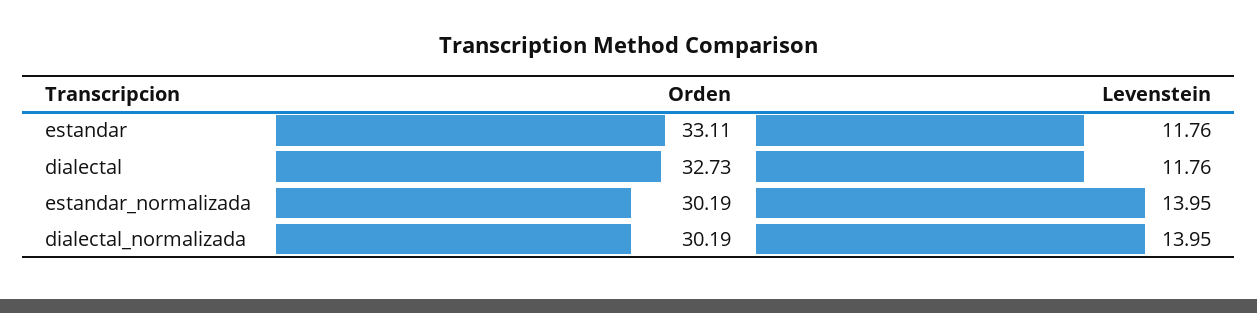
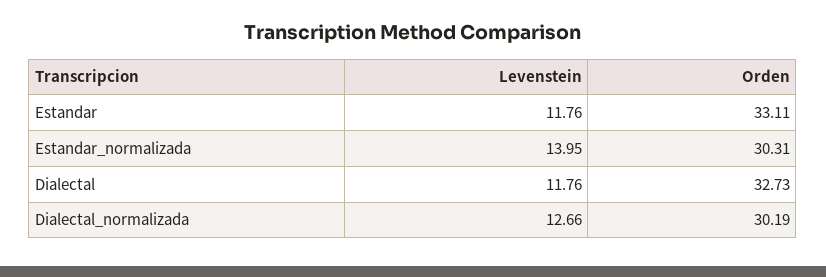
Orden, estandar_normalizada: 30.19 -> 30.31
Levenstein, dialectal_normalizada: 13.95 -> 12.66

